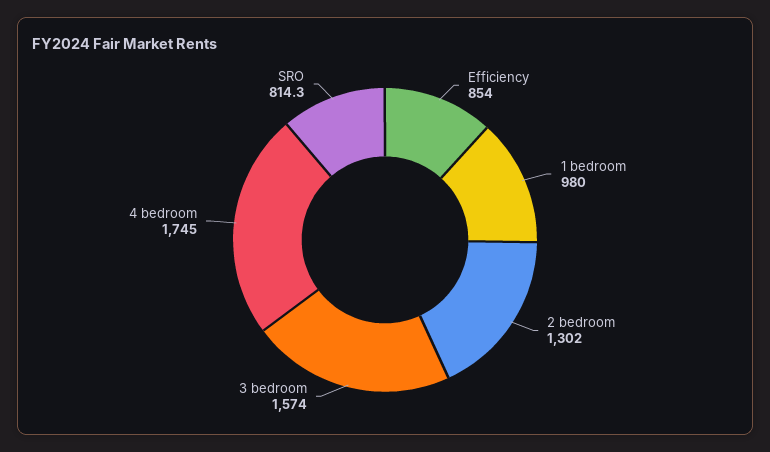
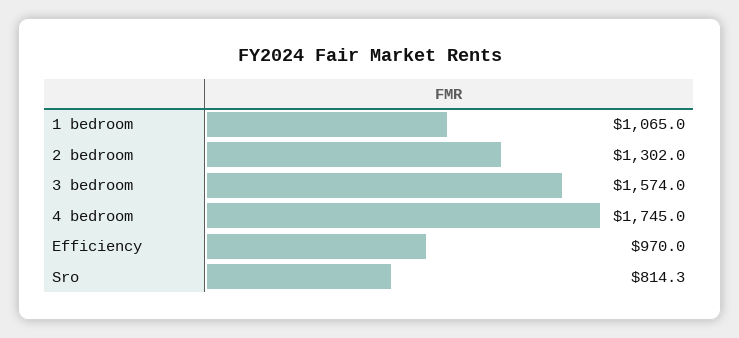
Efficiency: 854 -> 970
1 bedroom: 980 -> 1065

